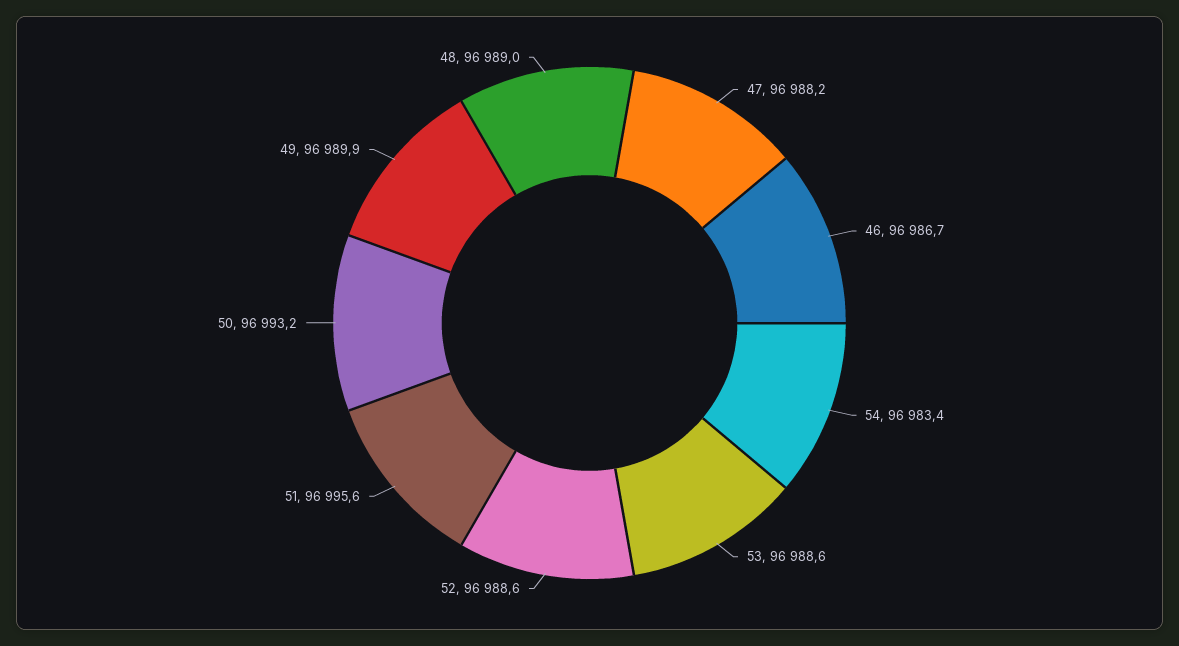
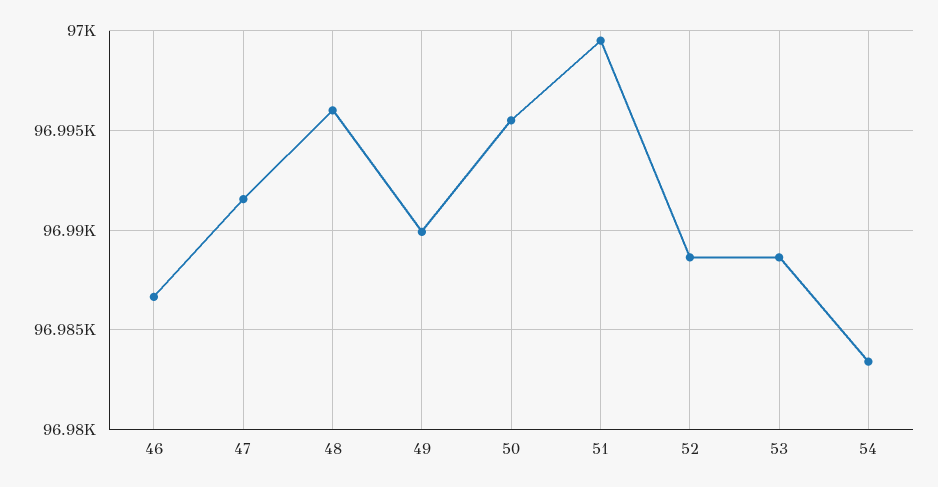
47: 96988.2 -> 96991.5
51: 96995.6 -> 96999.5
50: 96993.2 -> 96995.5
48: 96989 -> 96996

